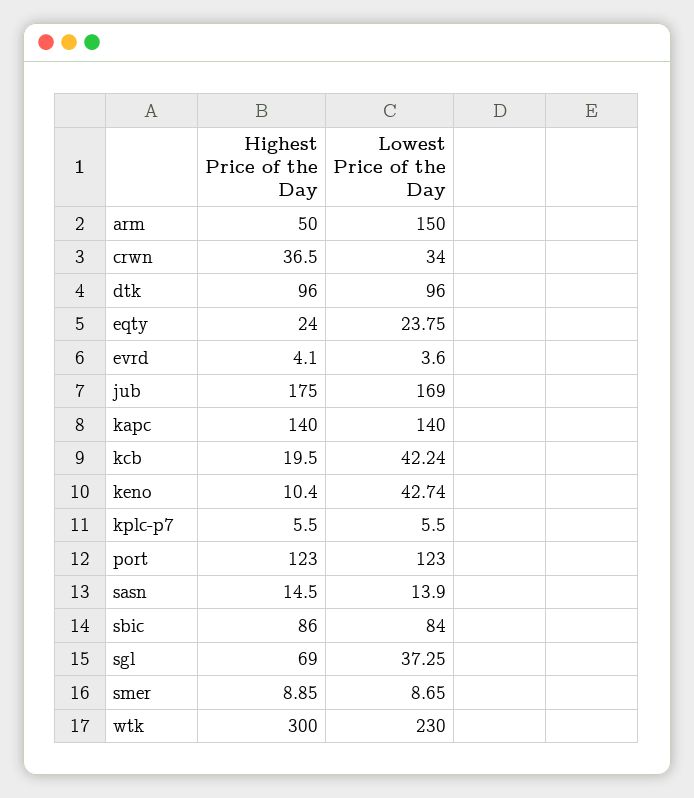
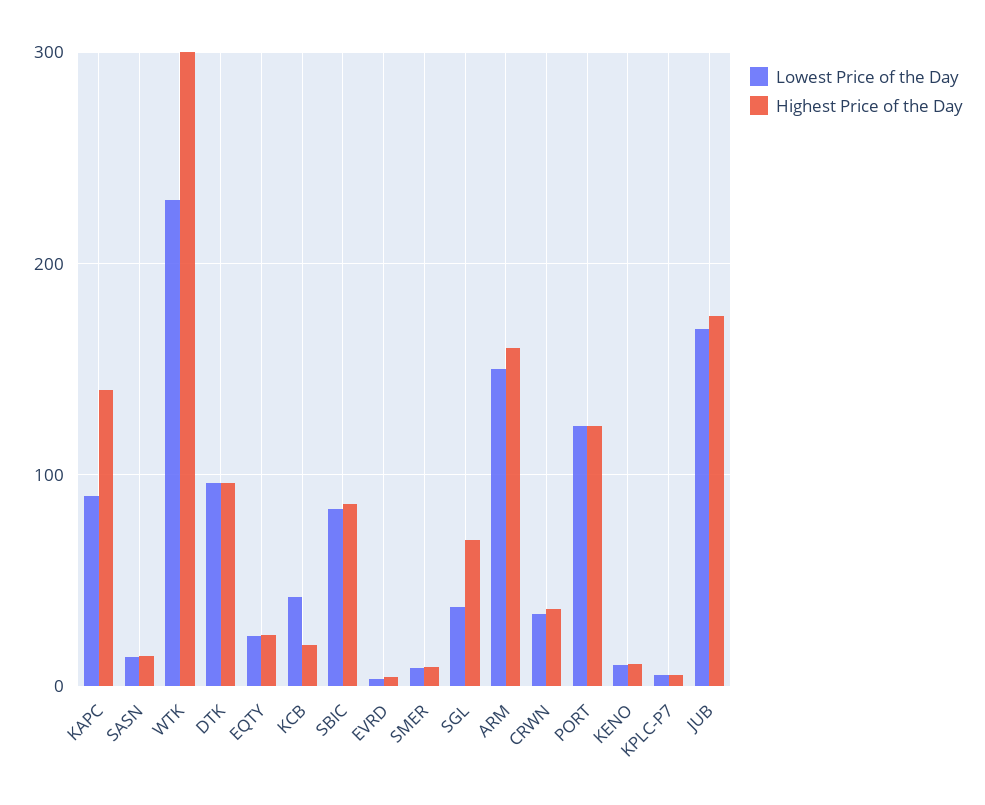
Highest Price of the Day, arm: 50 -> 160
Lowest Price of the Day, kapc: 140 -> 90
Lowest Price of the Day, keno: 42.74 -> 10

